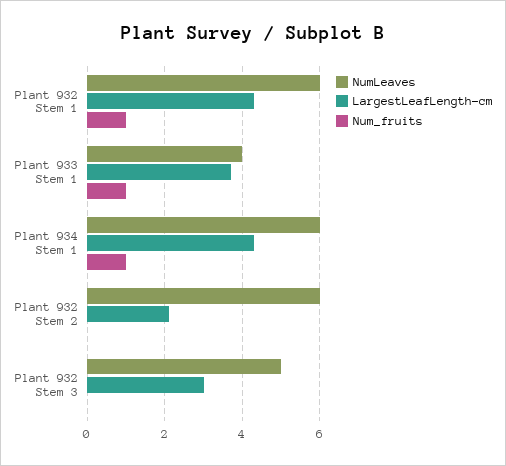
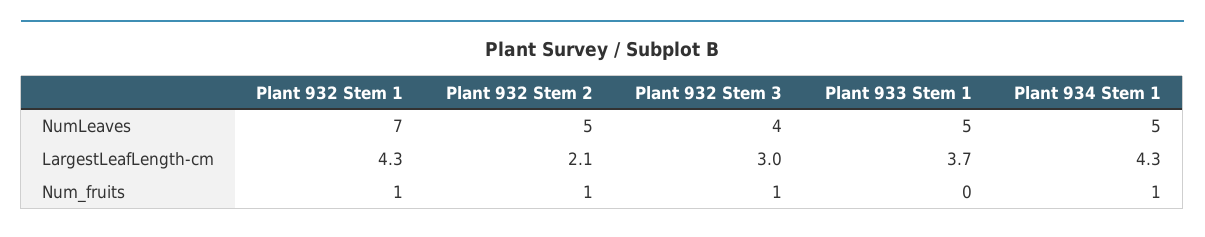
NumLeaves, Plant 932 Stem 1: 6 -> 7
NumLeaves, Plant 933 Stem 1: 4 -> 5
Num_fruits, Plant 933 Stem 1: 1 -> 0
NumLeaves, Plant 934 Stem 1: 6 -> 5
NumLeaves, Plant 932 Stem 2: 6 -> 5
Num_fruits, Plant 932 Stem 2: 0 -> 1
NumLeaves, Plant 932 Stem 3: 5 -> 4
Num_fruits, Plant 932 Stem 3: 0 -> 1

